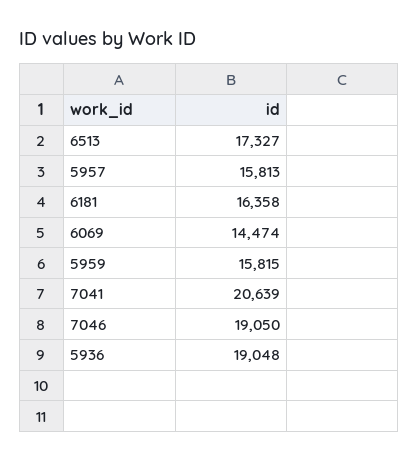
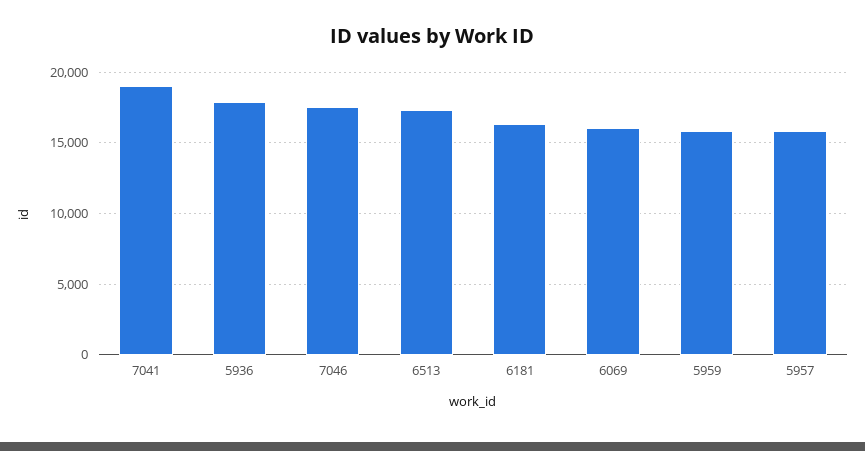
6069: 14474 -> 16000
7041: 20639 -> 19000
7046: 19050 -> 17500
5936: 19048 -> 18000

